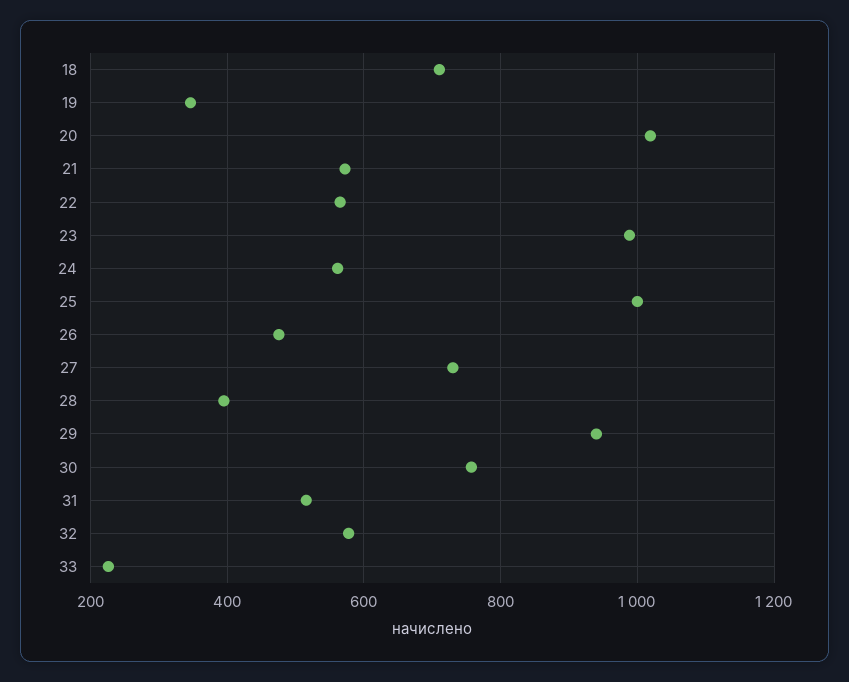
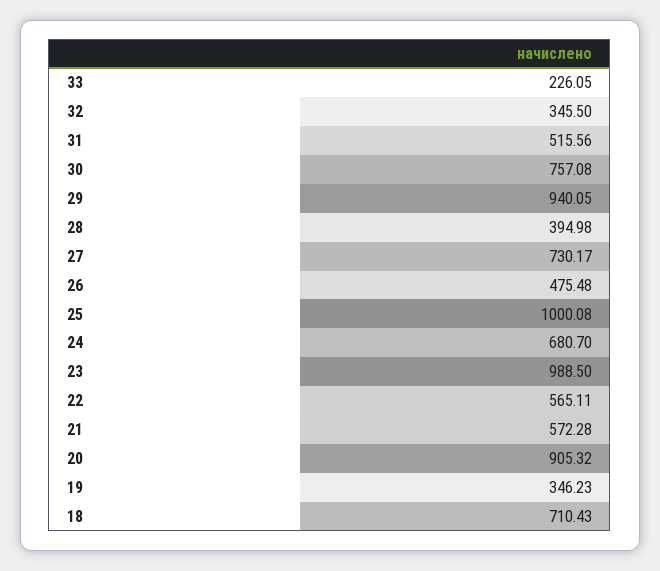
20: 1020 -> 905.32
24: 560 -> 680.7
32: 580 -> 345.5

